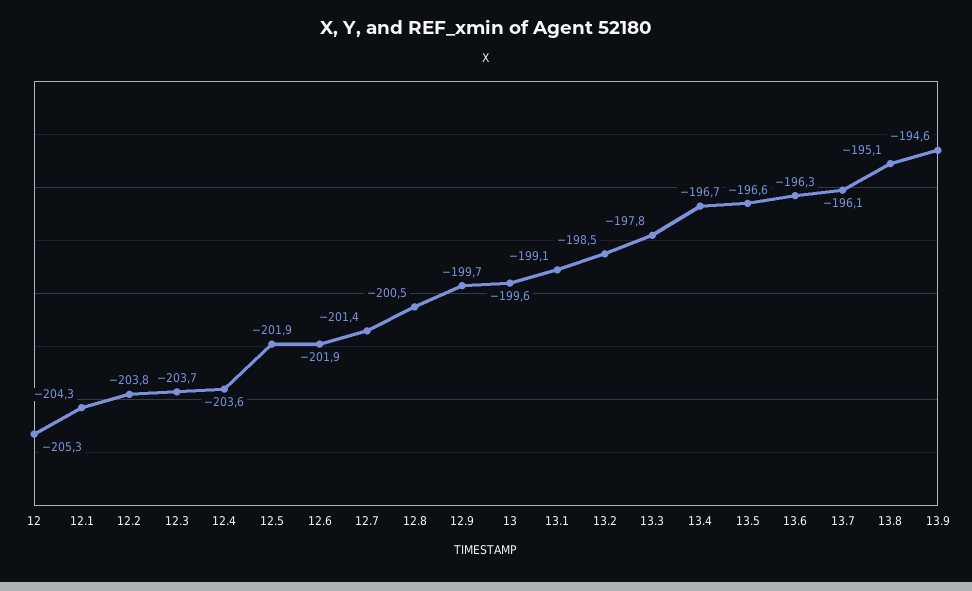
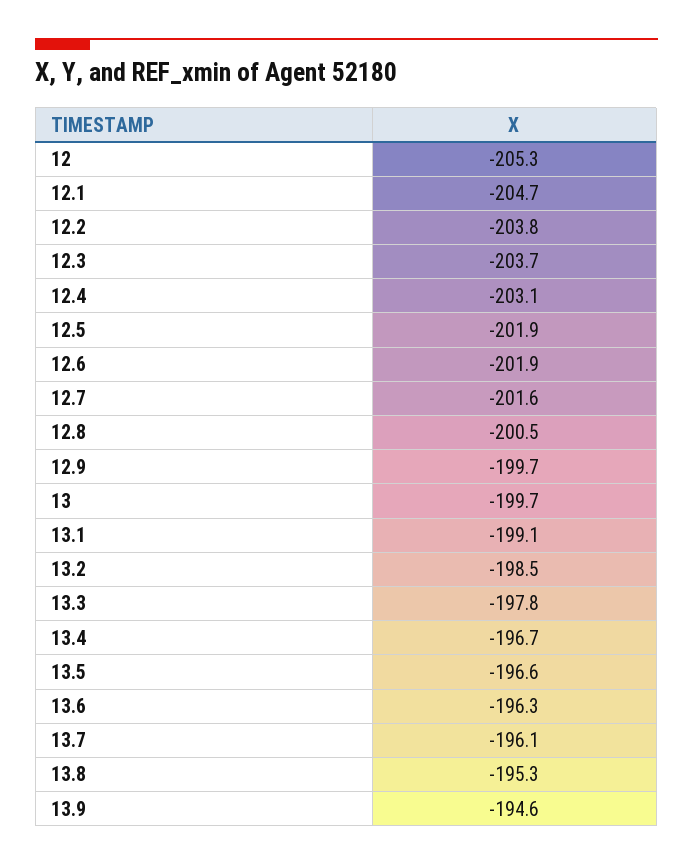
12.1: -204.3 -> -204.7
12.4: -203.6 -> -203.1
12.7: -201.4 -> -201.6
13: -199.6 -> -199.7
13.8: -195.1 -> -195.3

